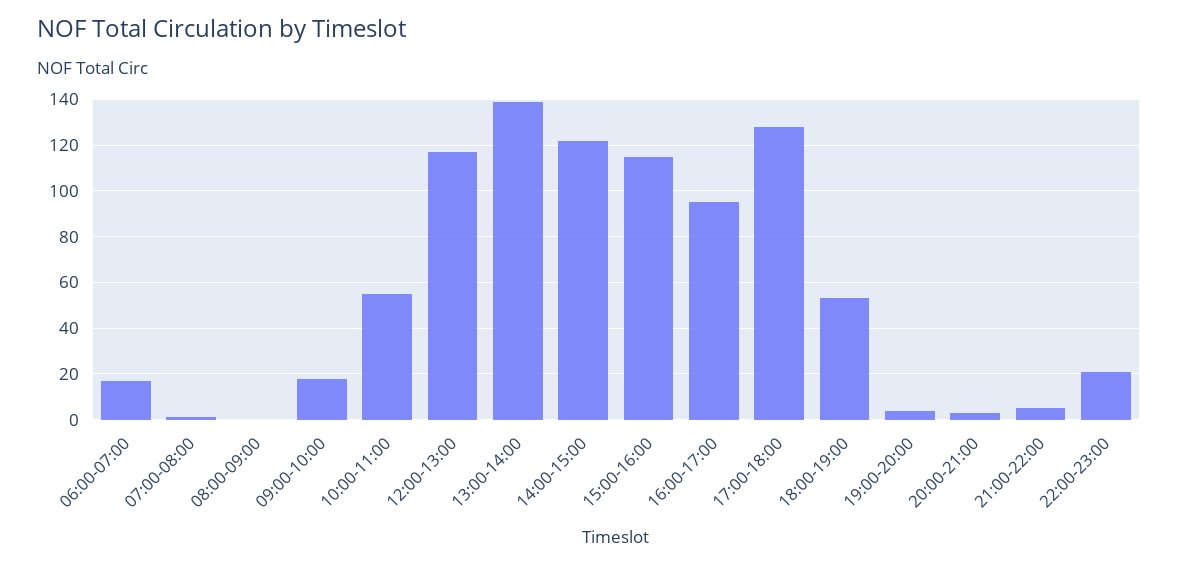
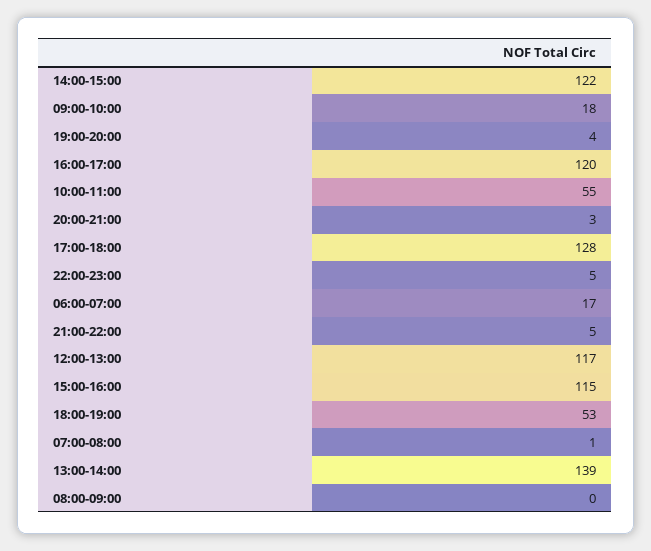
16:00-17:00: 95 -> 120
22:00-23:00: 20 -> 5

